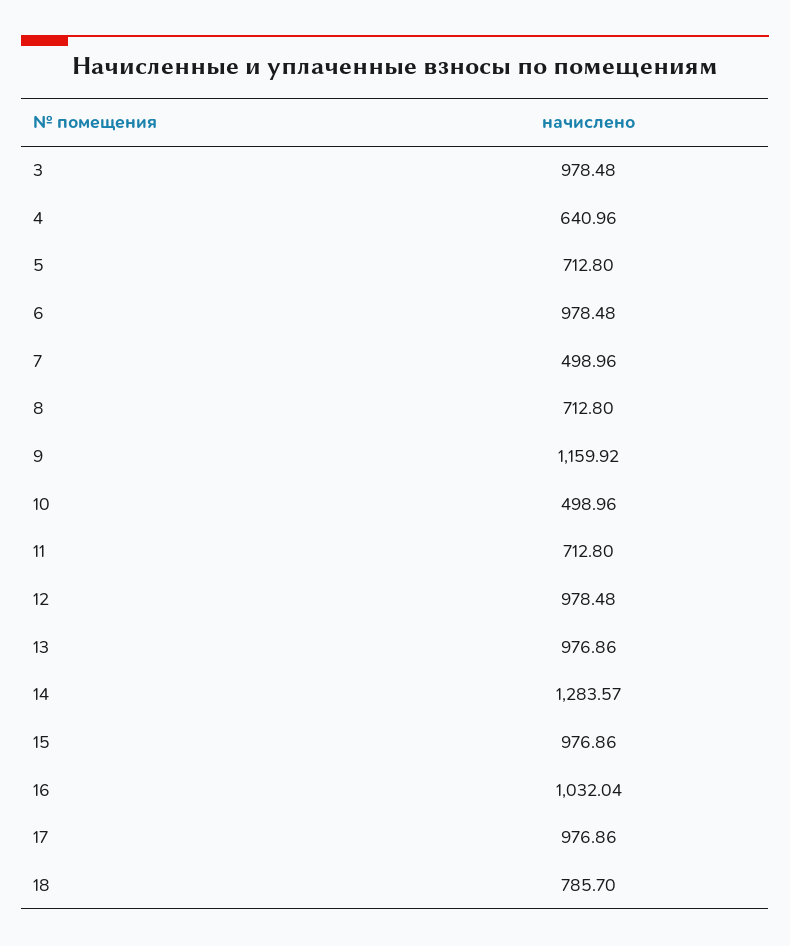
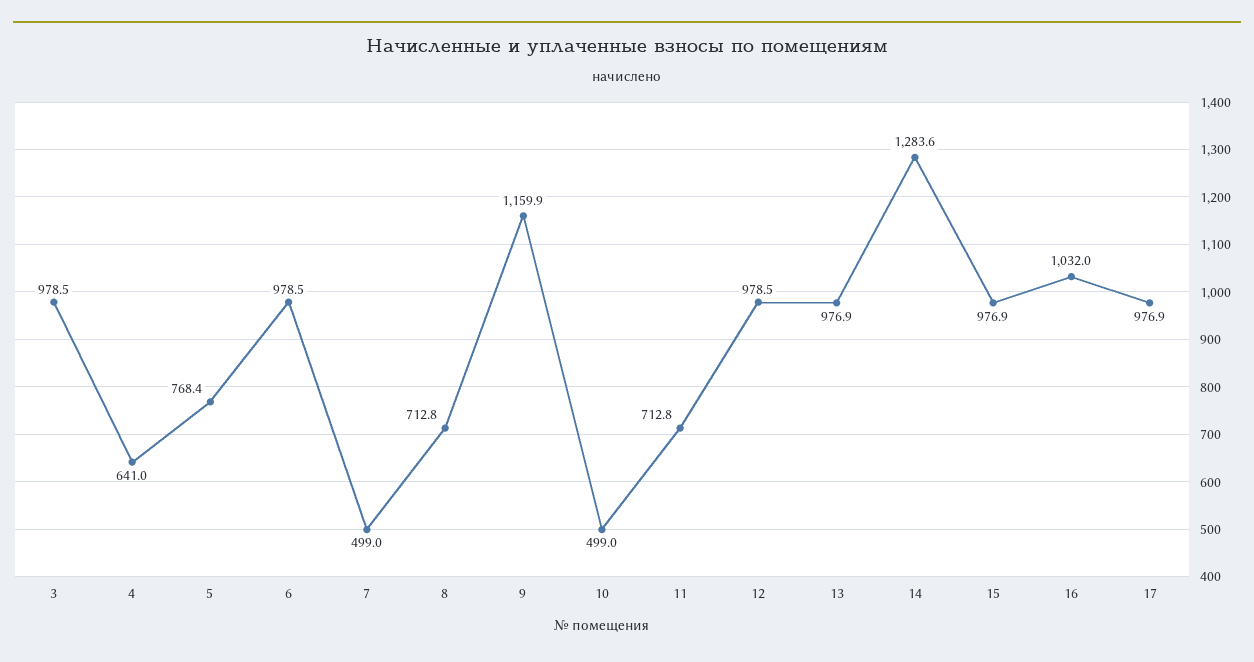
5: 712.8 -> 768.4
18: 785.7 -> none

